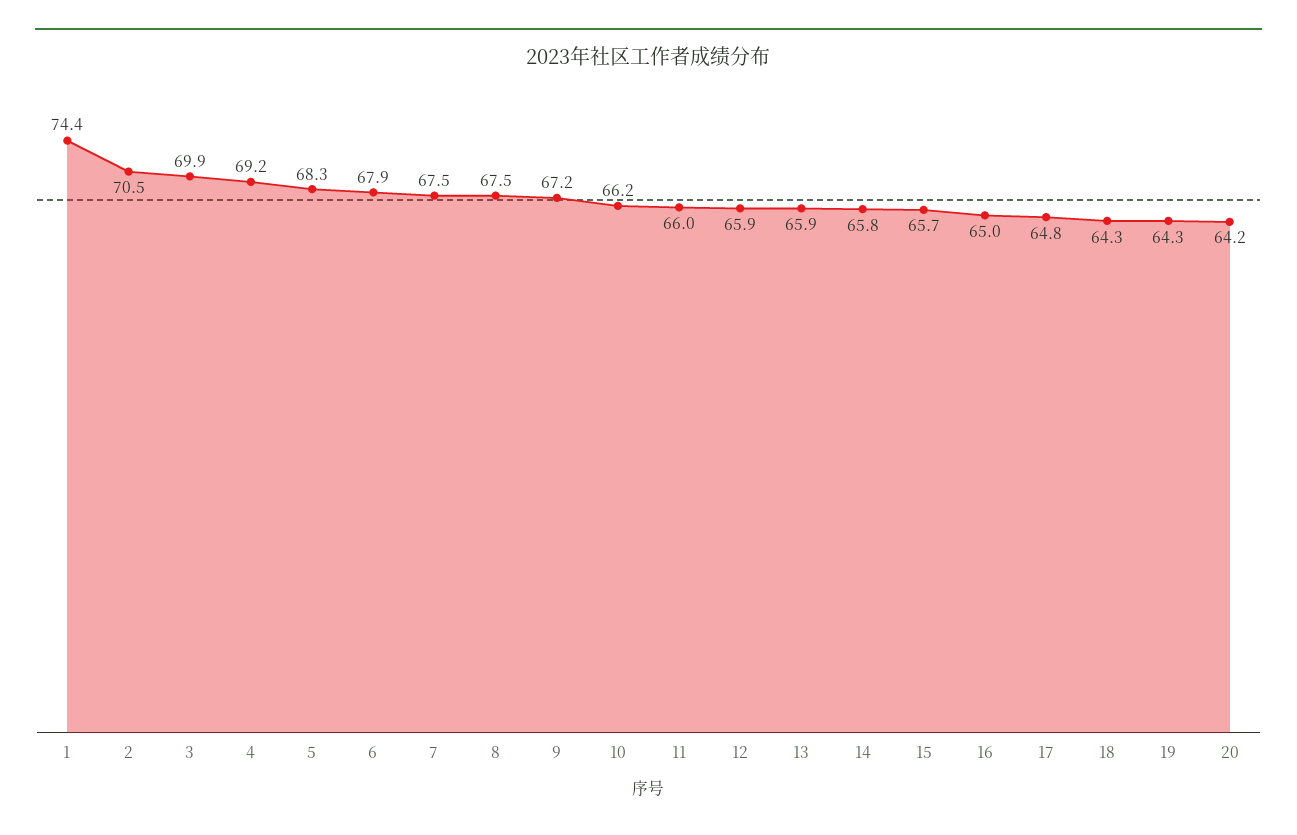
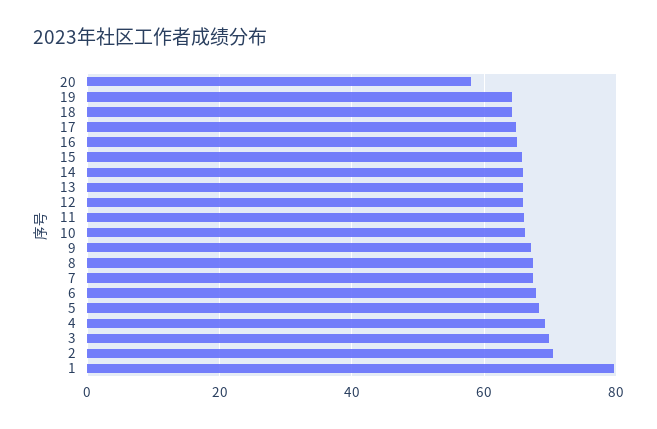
1: 74.4 -> 80
20: 64.2 -> 58

